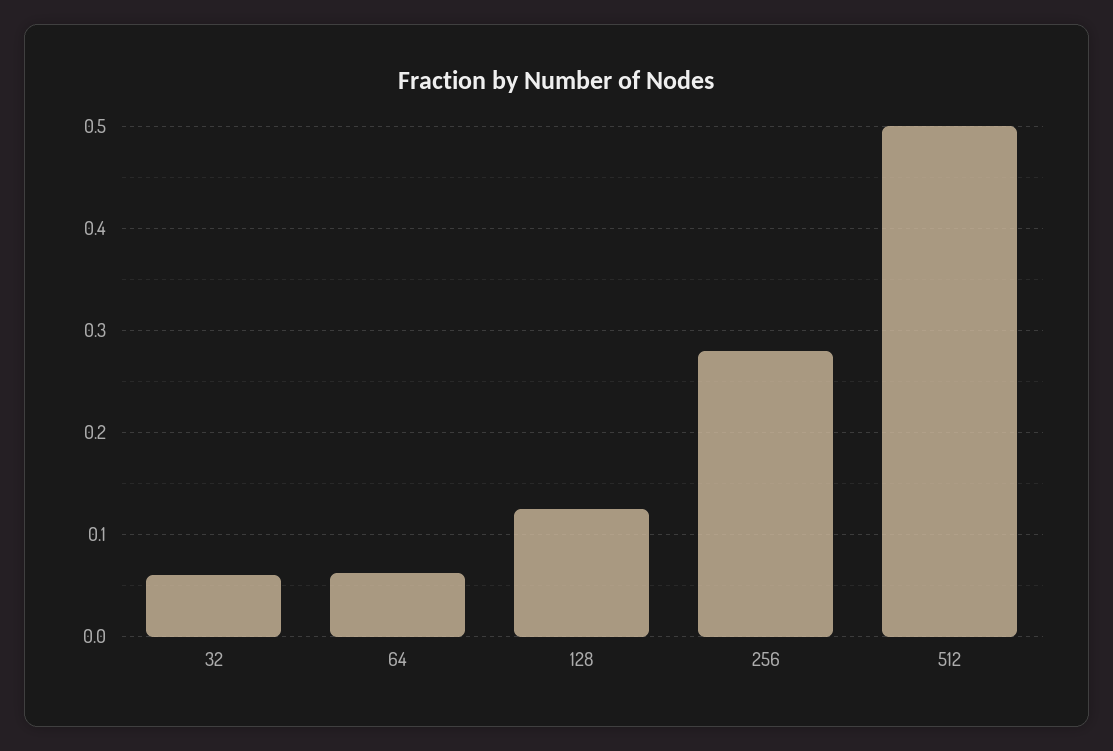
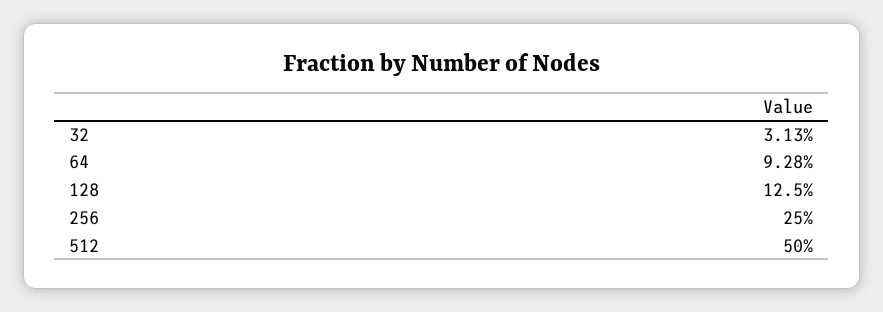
32: 0.06 -> 0.0313
64: 0.06 -> 0.0928
256: 0.28 -> 0.25

